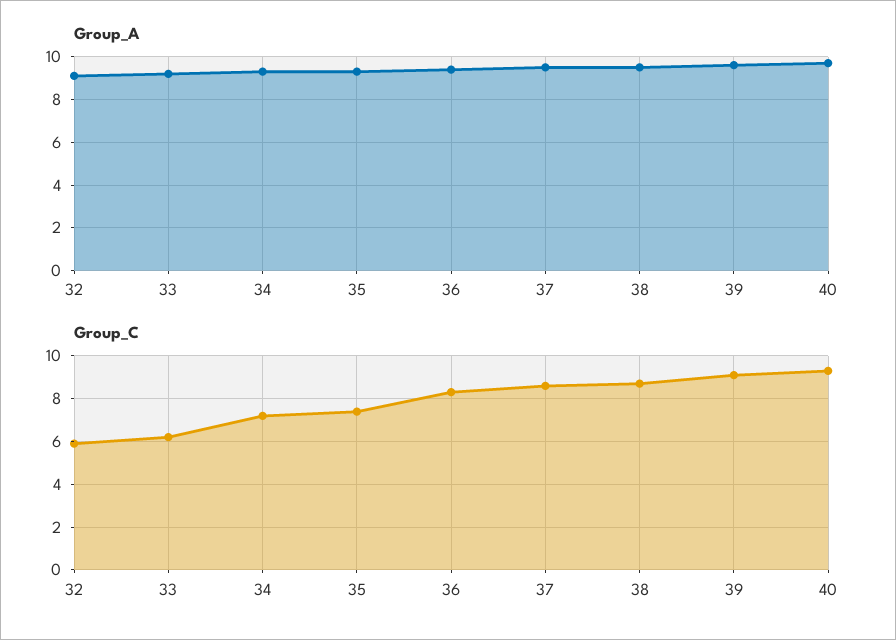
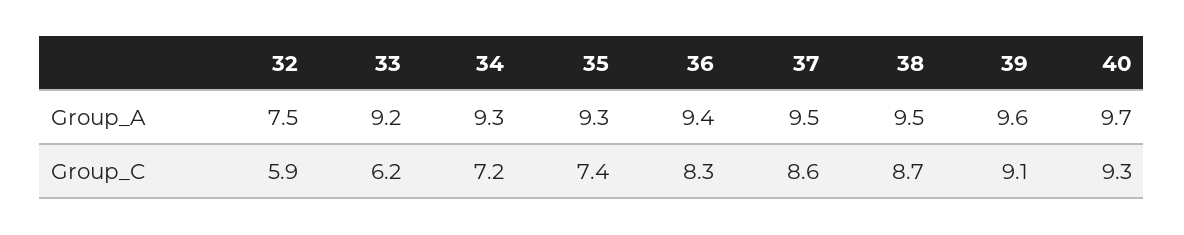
Group_A, 32: 9 -> 7.5

